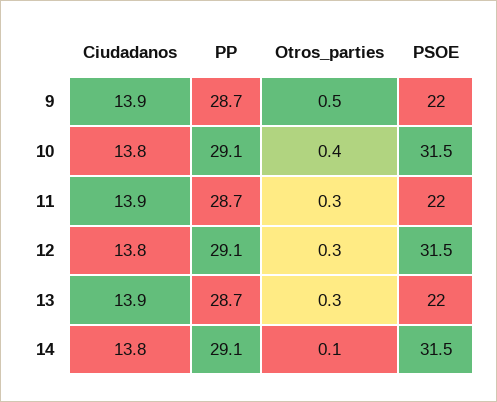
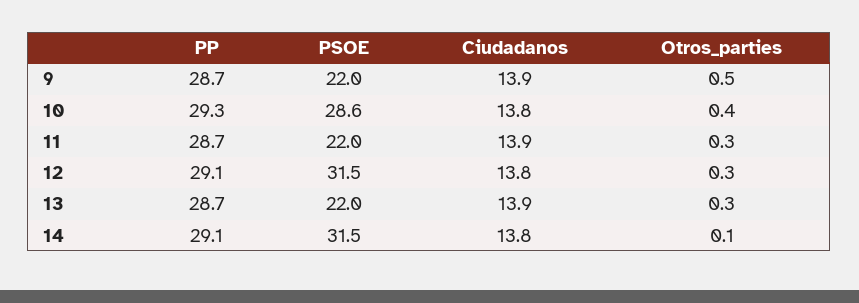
PP, 10: 29.1 -> 29.3
PSOE, 10: 31.5 -> 28.6

